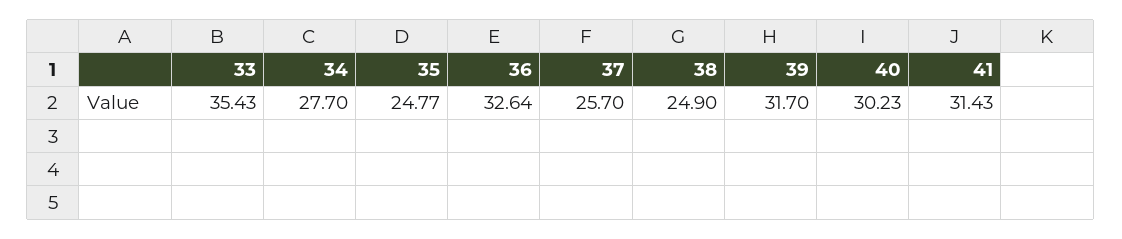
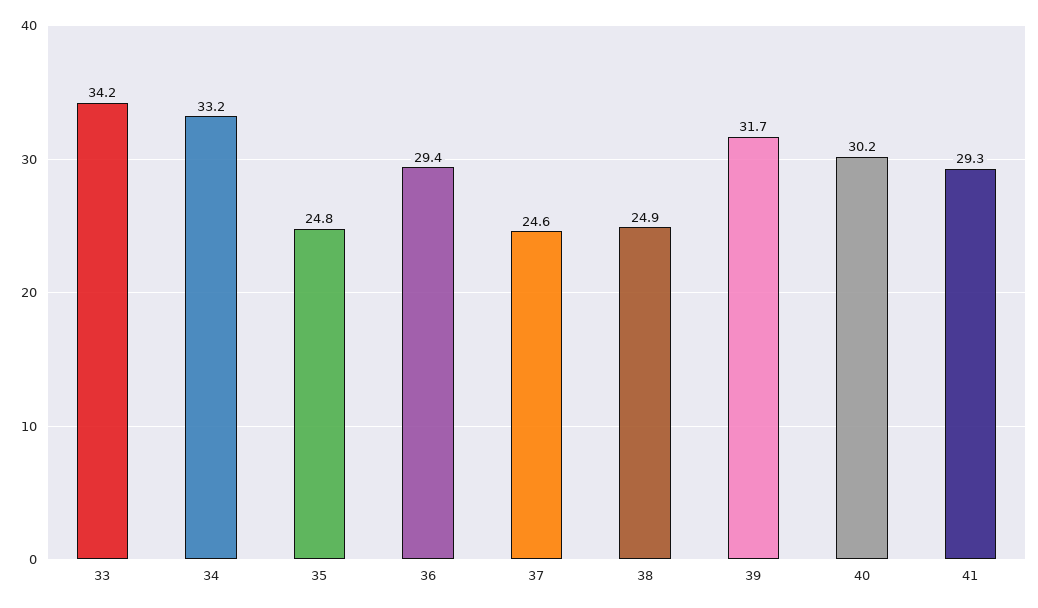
33: 35.43 -> 34.2
34: 27.7 -> 33.2
36: 32.64 -> 29.4
37: 25.7 -> 24.6
41: 31.43 -> 29.3

